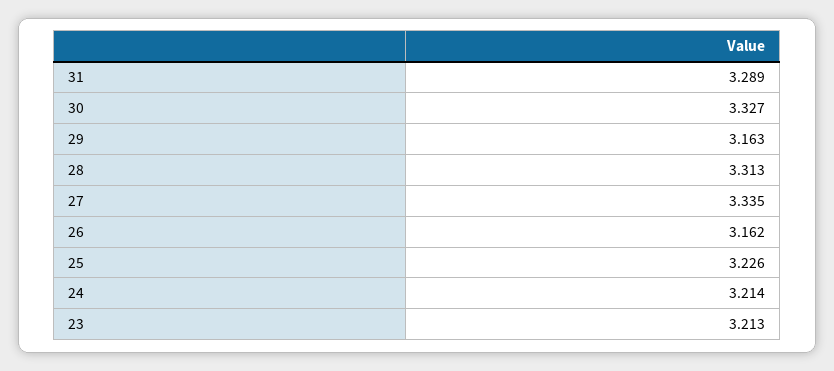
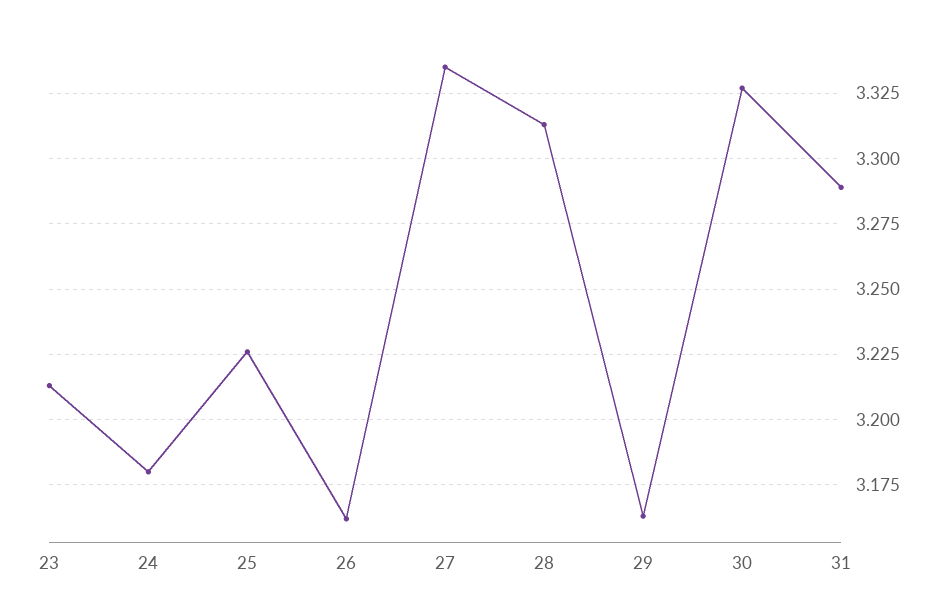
24: 3.214 -> 3.18

